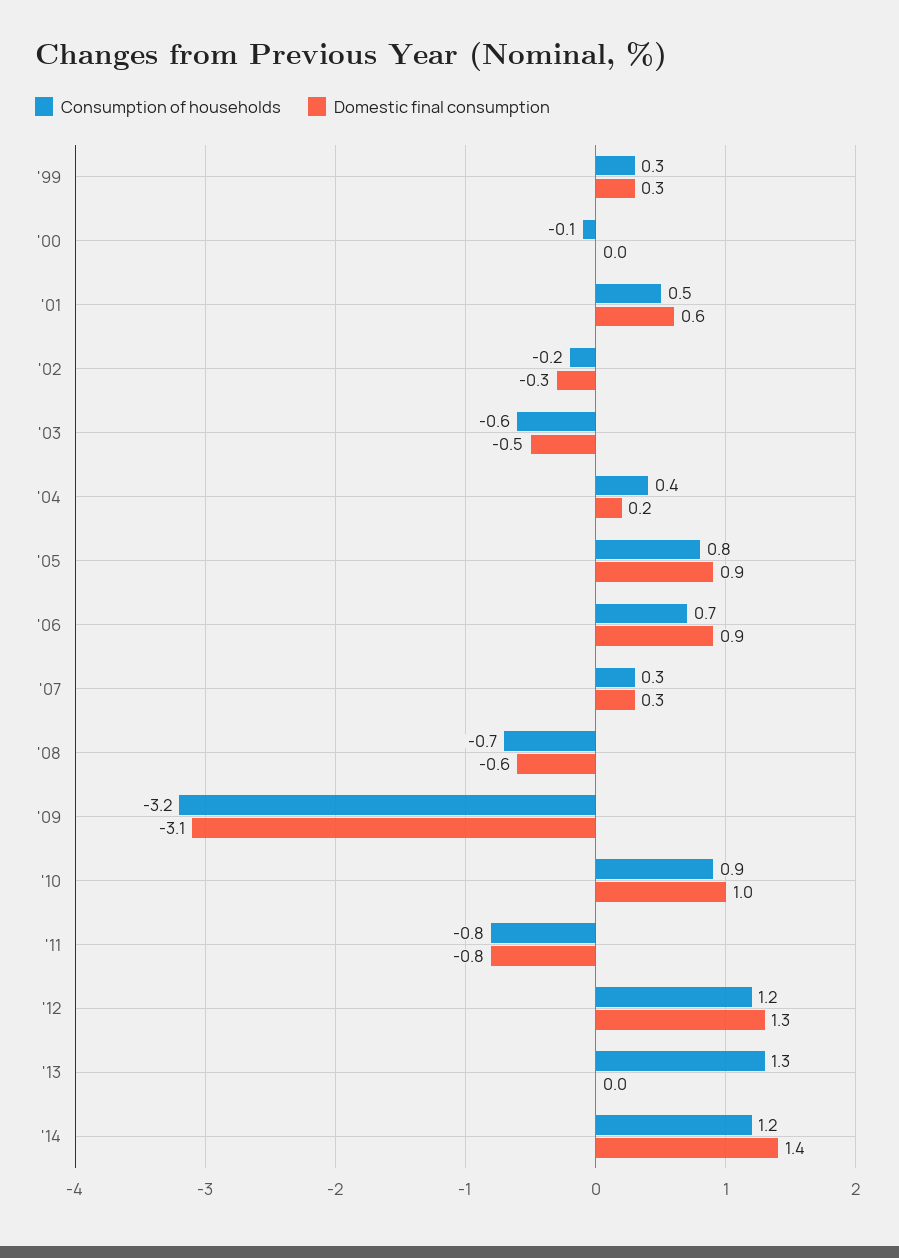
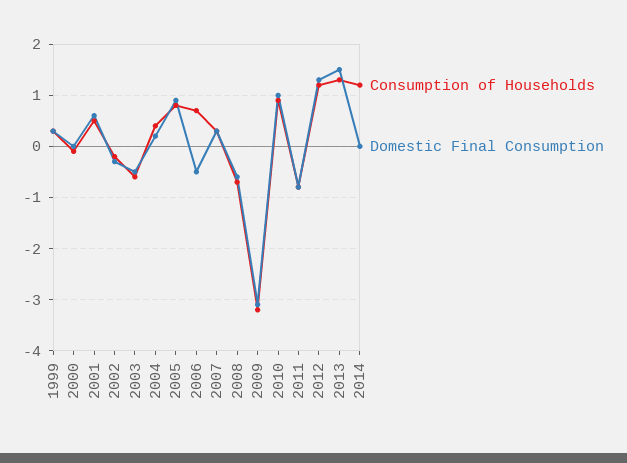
Domestic final consumption, '06: 0.9 -> -0.5
Domestic final consumption, '13: 0 -> 1.5
Domestic final consumption, '14: 1.4 -> 0

